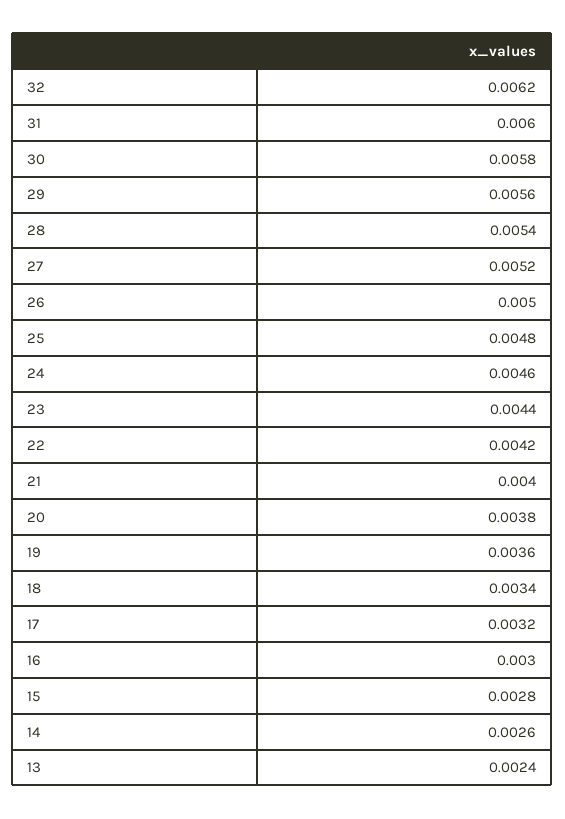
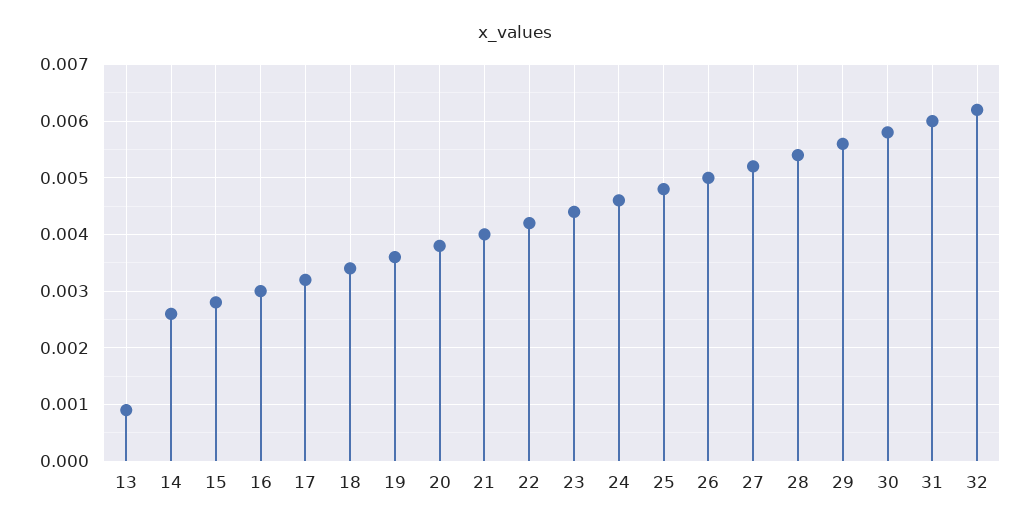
13: 0.0024 -> 0.001

